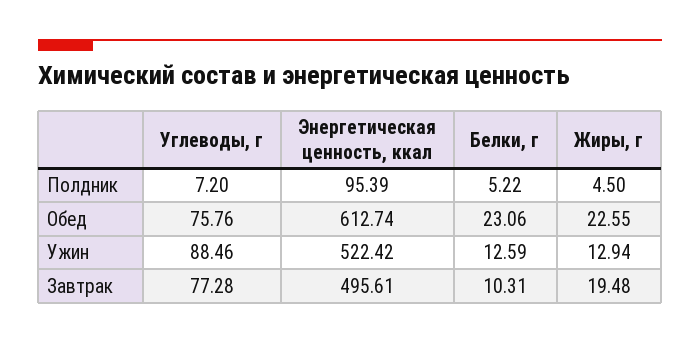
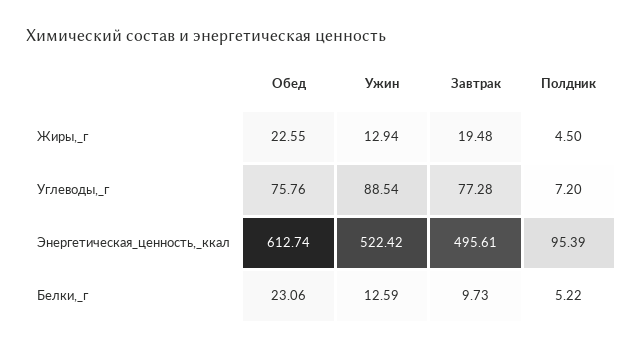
Углеводы, г, Ужин: 88.46 -> 88.54
Белки, г, Завтрак: 10.31 -> 9.73

